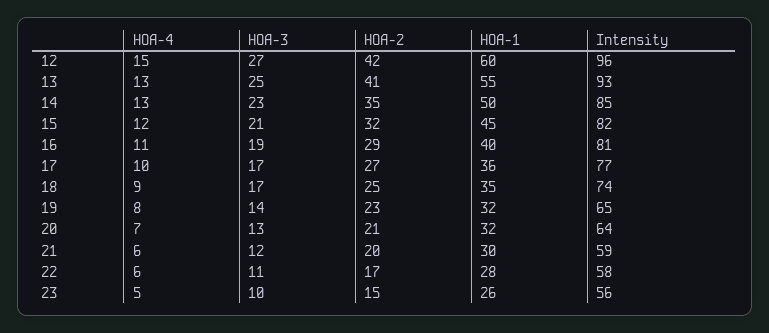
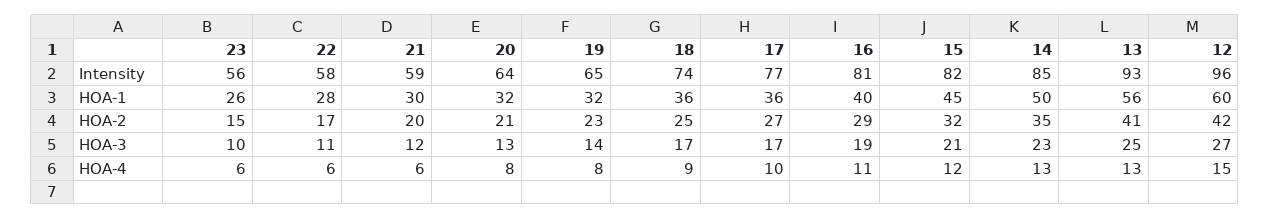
HOA-1, 13: 55 -> 56
HOA-1, 18: 35 -> 36
HOA-4, 20: 7 -> 8
HOA-4, 23: 5 -> 6

